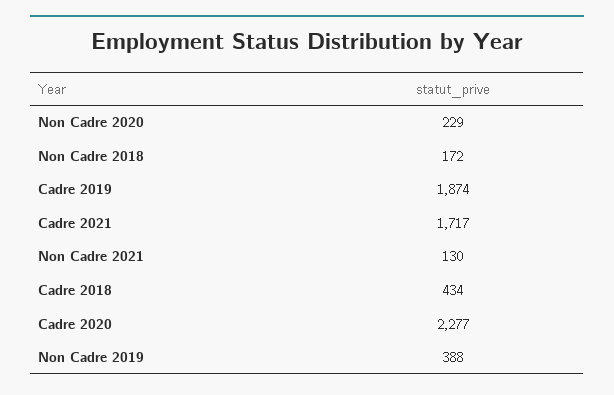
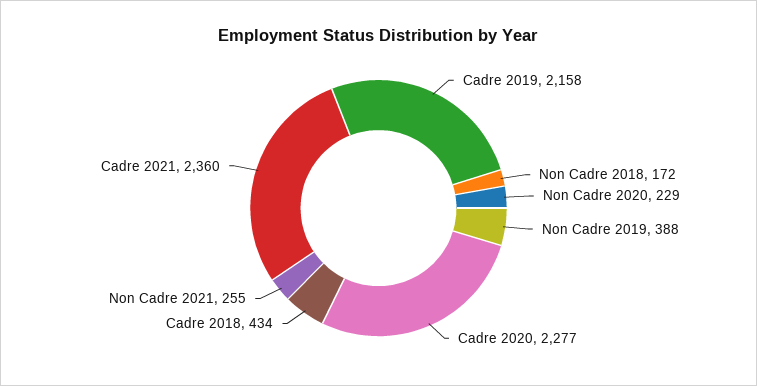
Cadre 2019: 1874 -> 2158
Cadre 2021: 1717 -> 2360
Non Cadre 2021: 130 -> 255

